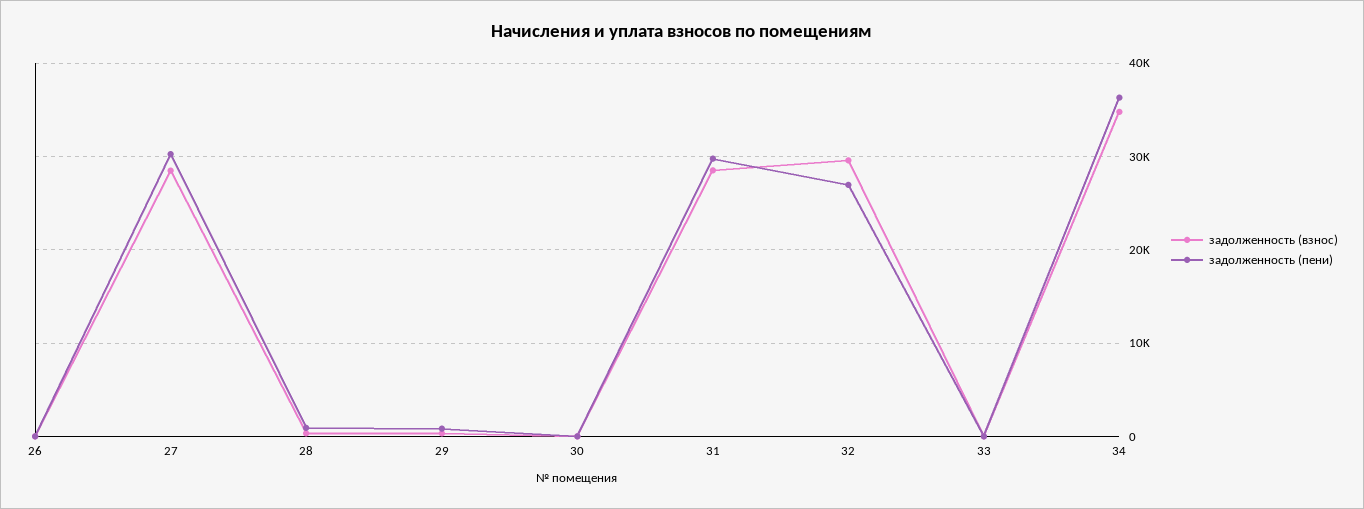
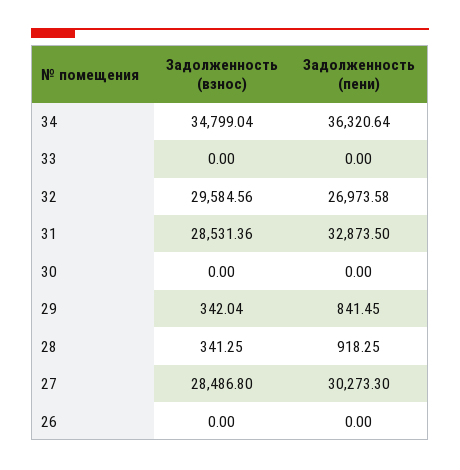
задолженность (пени), 31: 30000 -> 32873.5

